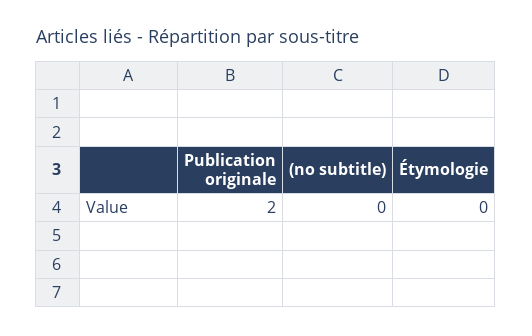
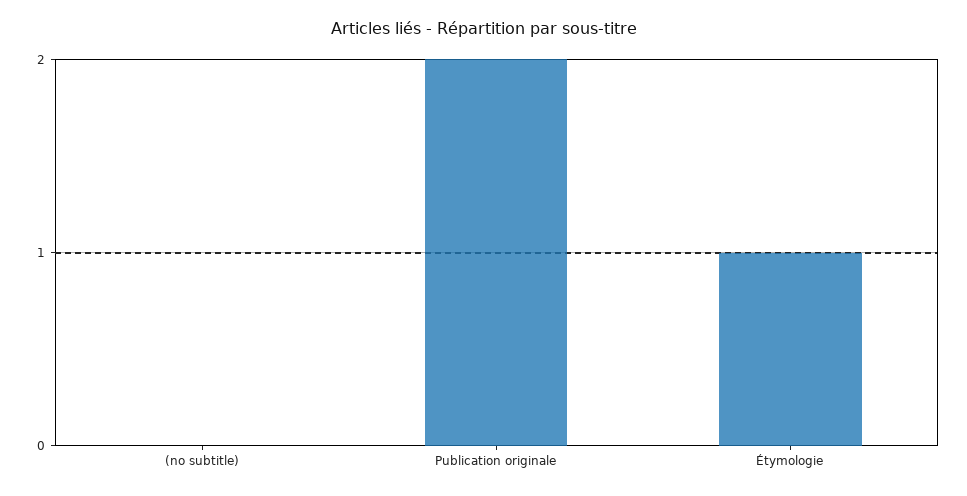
Étymologie: 0 -> 1

